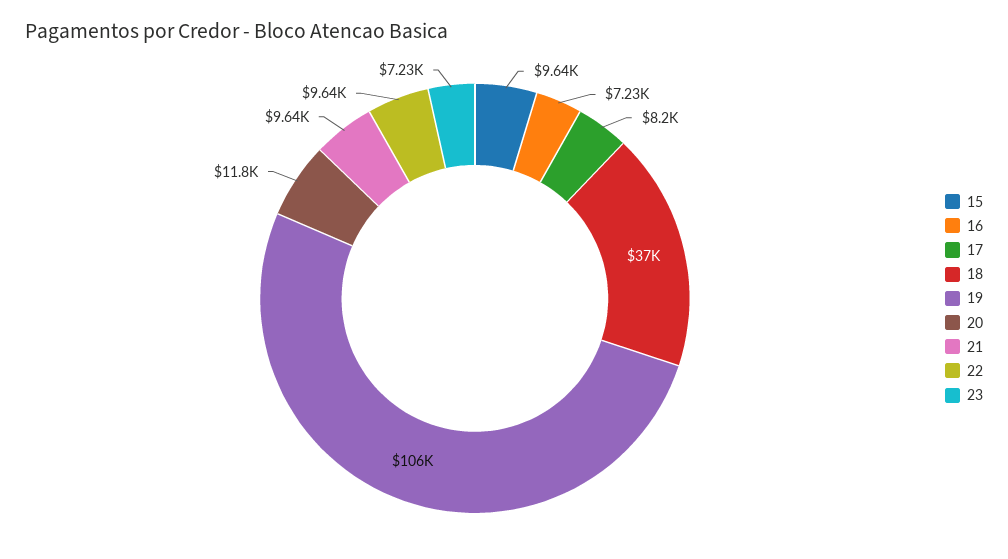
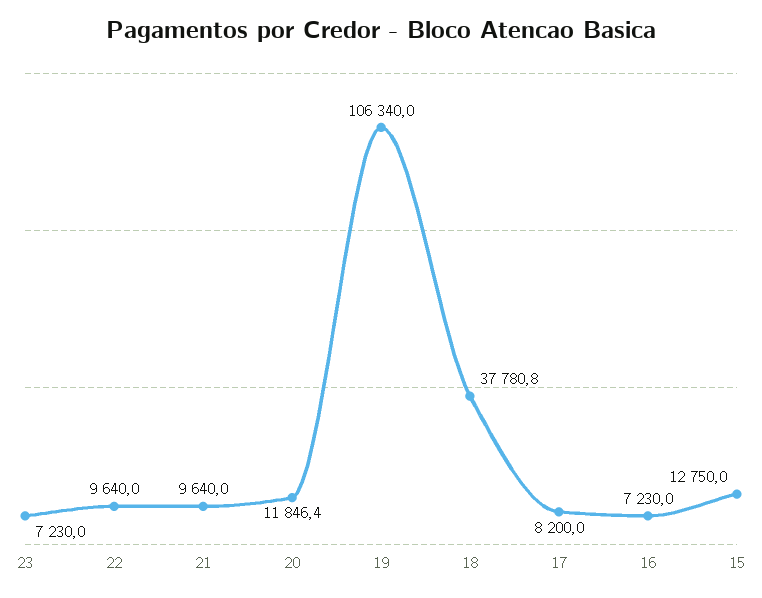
15: 9640 -> 12750
18: 37000 -> 37780.8

